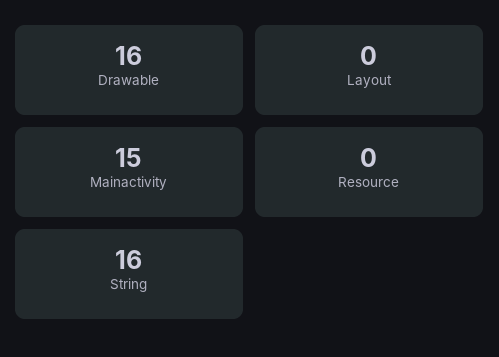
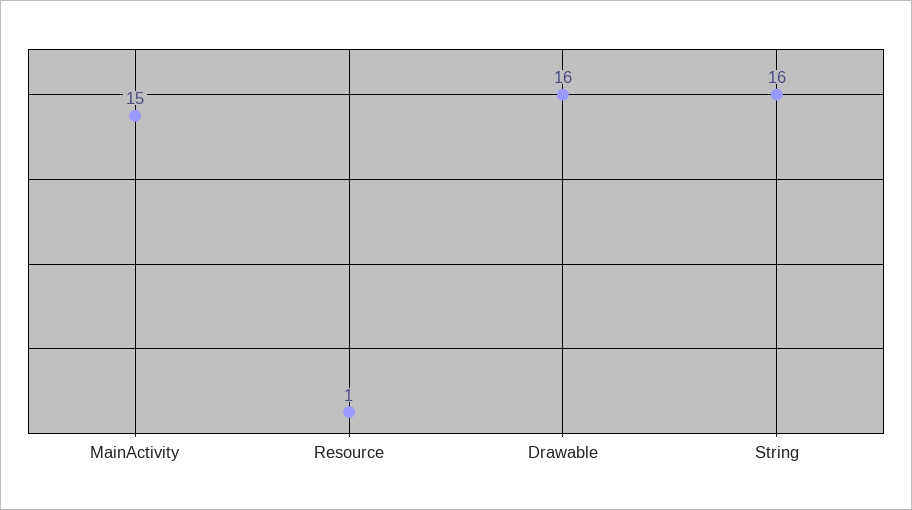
Layout: 0 -> none
Resource: 0 -> 1

